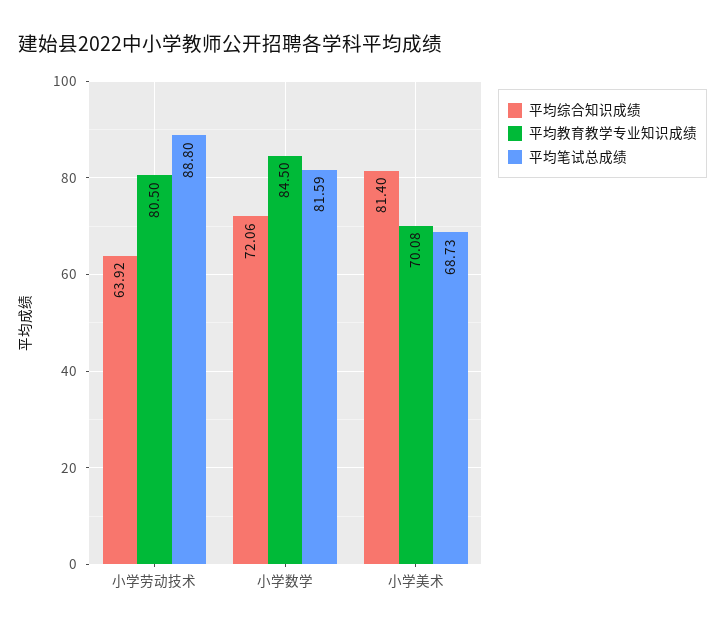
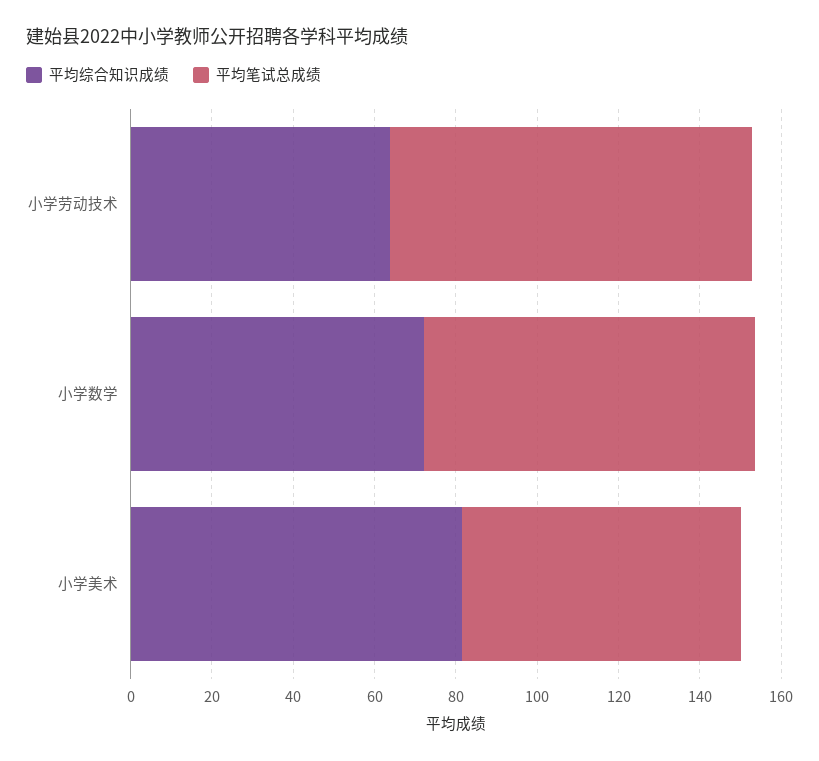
平均教育教学专业知识成绩, 小学劳动技术: 80.5 -> none
平均教育教学专业知识成绩, 小学数学: 84.5 -> none
平均教育教学专业知识成绩, 小学美术: 70.08 -> none

